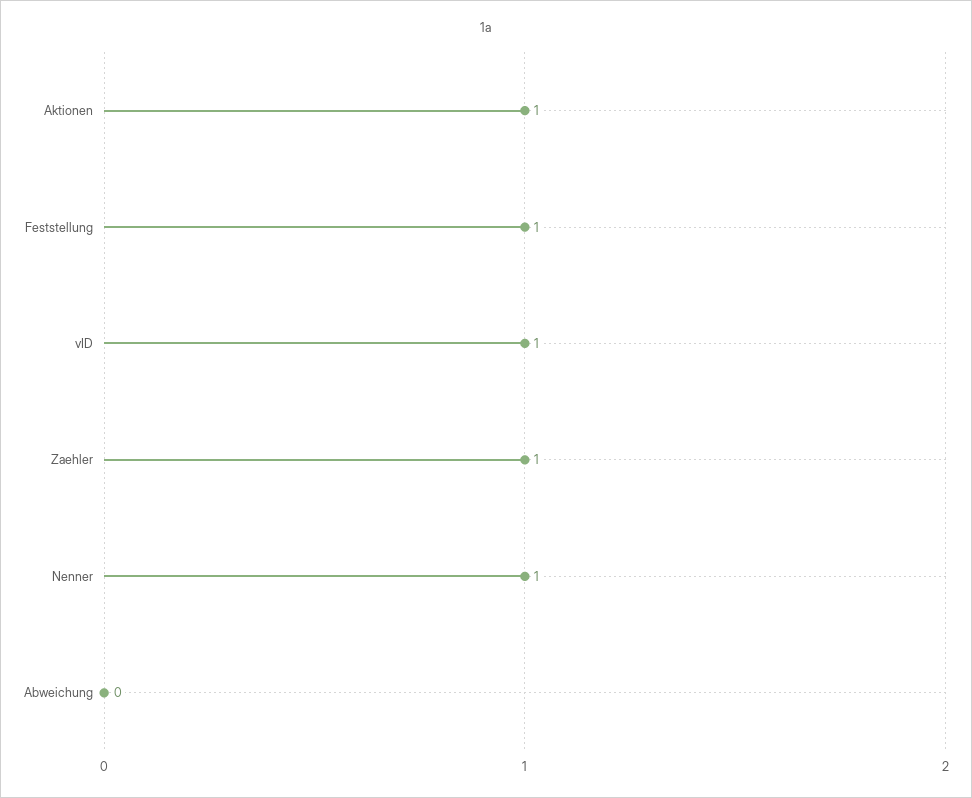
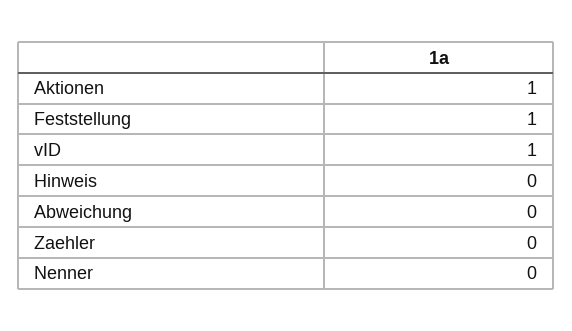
Zaehler: 1 -> 0
Nenner: 1 -> 0
Hinweis: none -> 0

